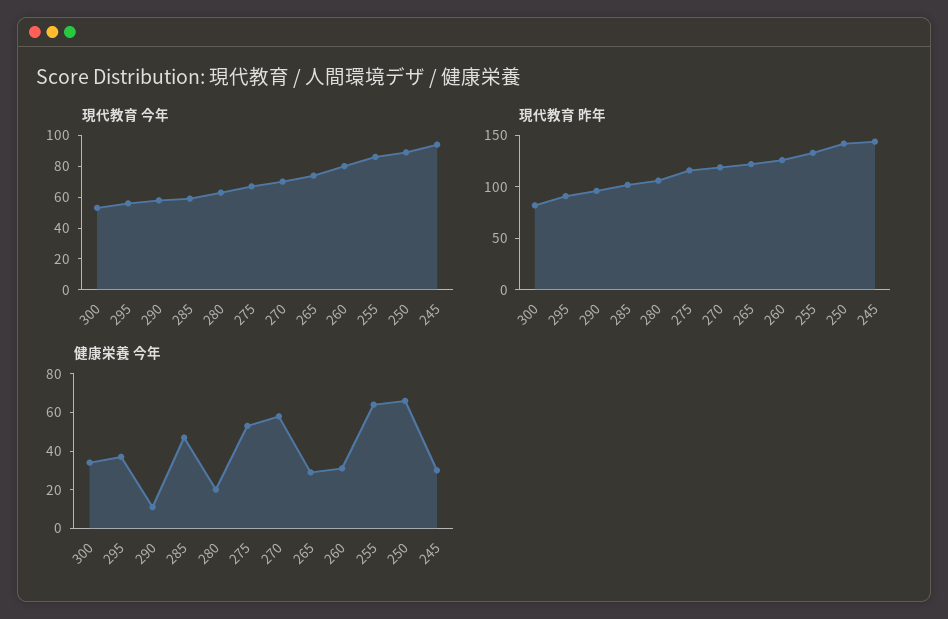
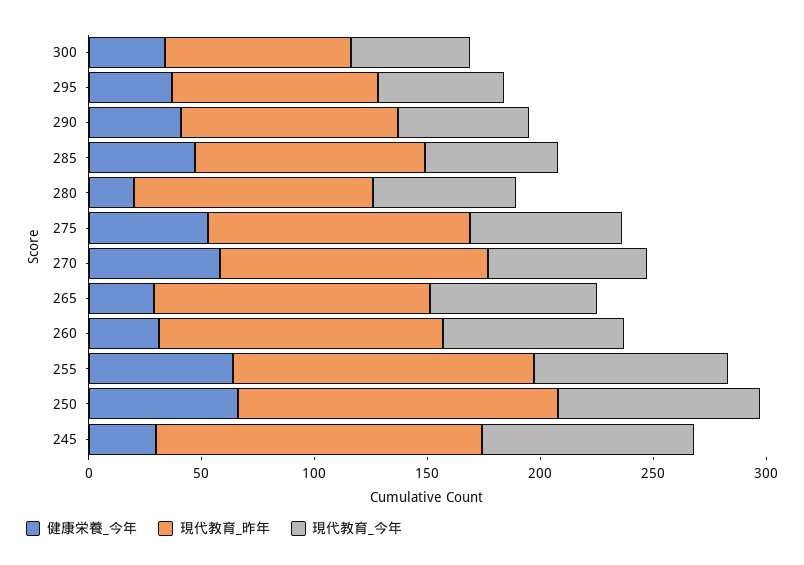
健康栄養 今年, 290: 10 -> 40

